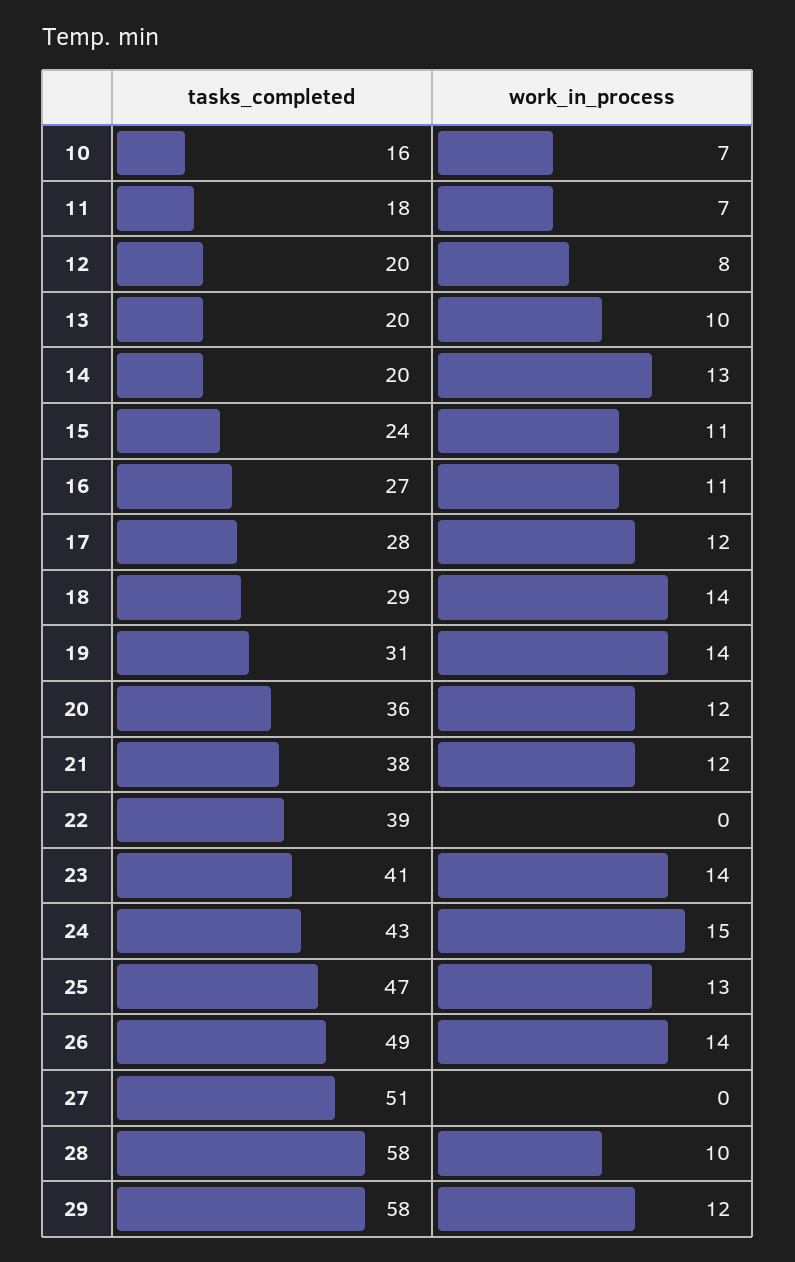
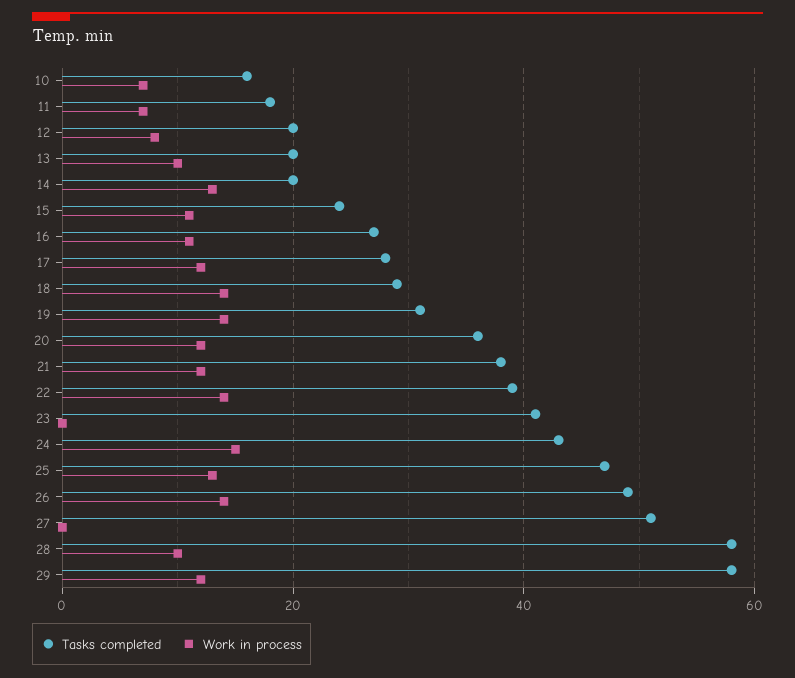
work_in_process, 22: 0 -> 15
work_in_process, 23: 14 -> 0

